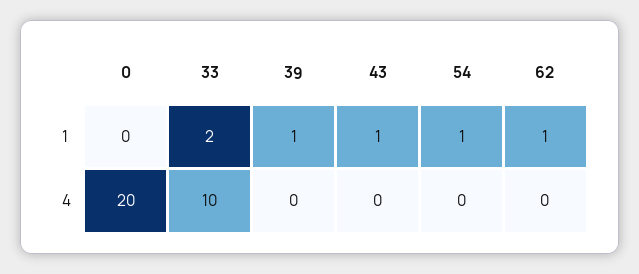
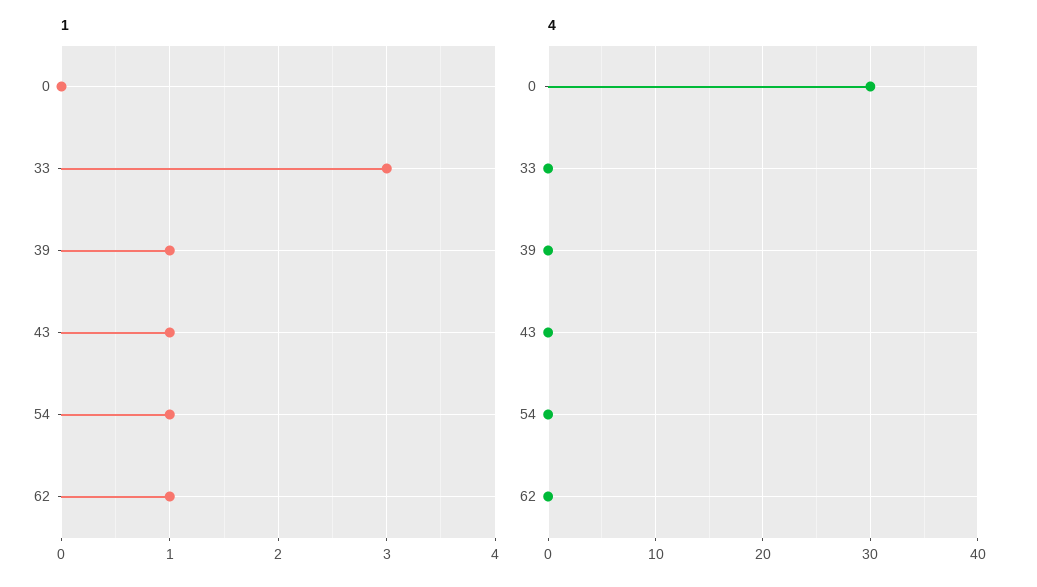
1, 33: 2 -> 3
4, 0: 20 -> 30
4, 33: 10 -> 0

